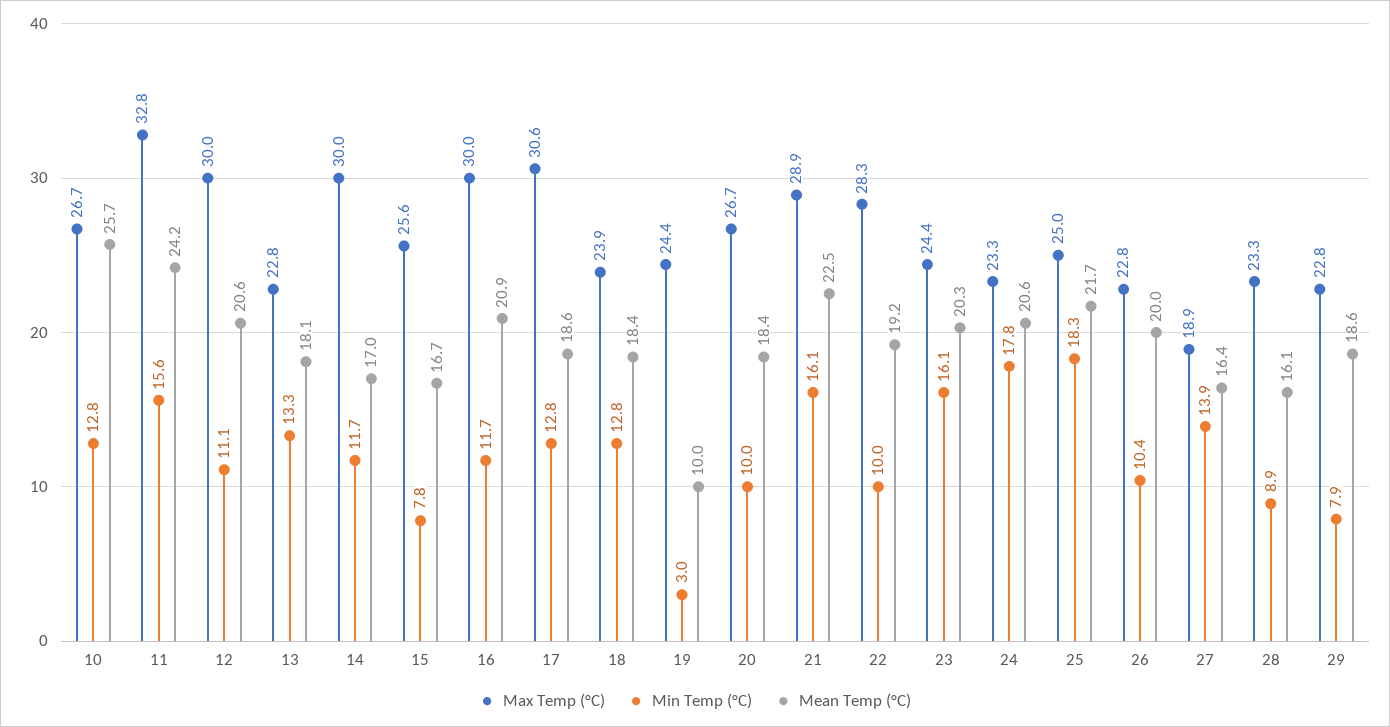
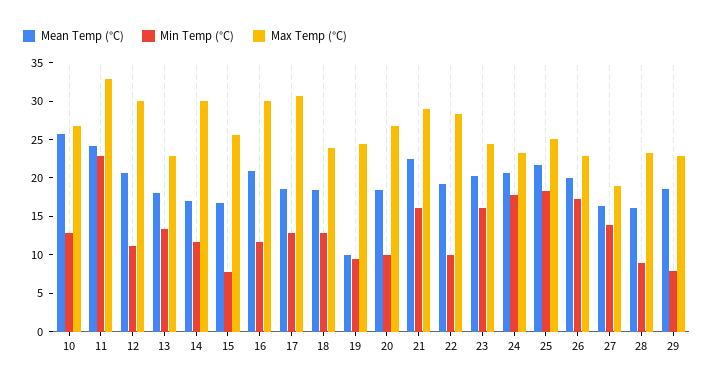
Min Temp (°C), 11: 15.6 -> 22.5
Min Temp (°C), 19: 3 -> 10
Min Temp (°C), 26: 10.4 -> 17.5

